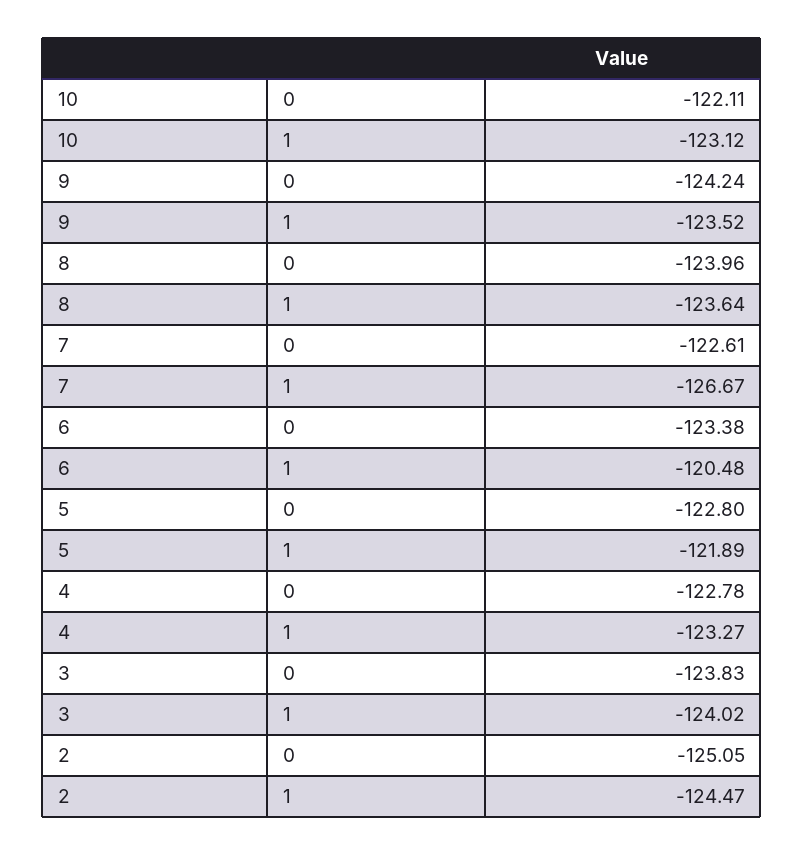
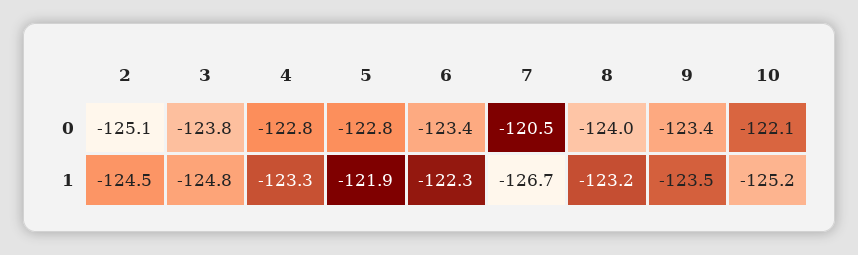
10, 1: -123.12 -> -125.2
9, 0: -124.24 -> -123.4
8, 1: -123.64 -> -123.2
7, 0: -122.61 -> -120.5
6, 1: -120.48 -> -122.3
3, 1: -124.02 -> -124.8

